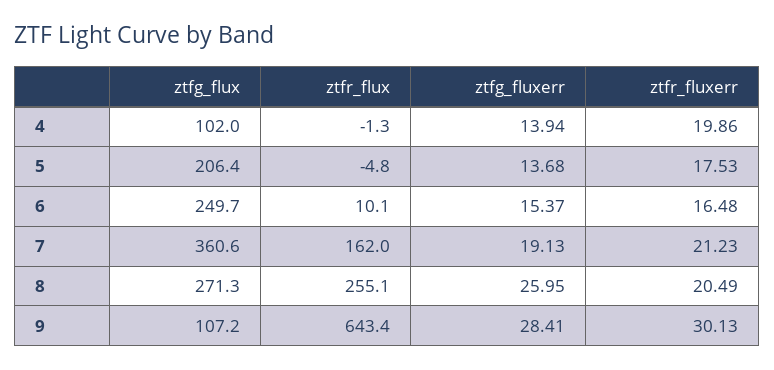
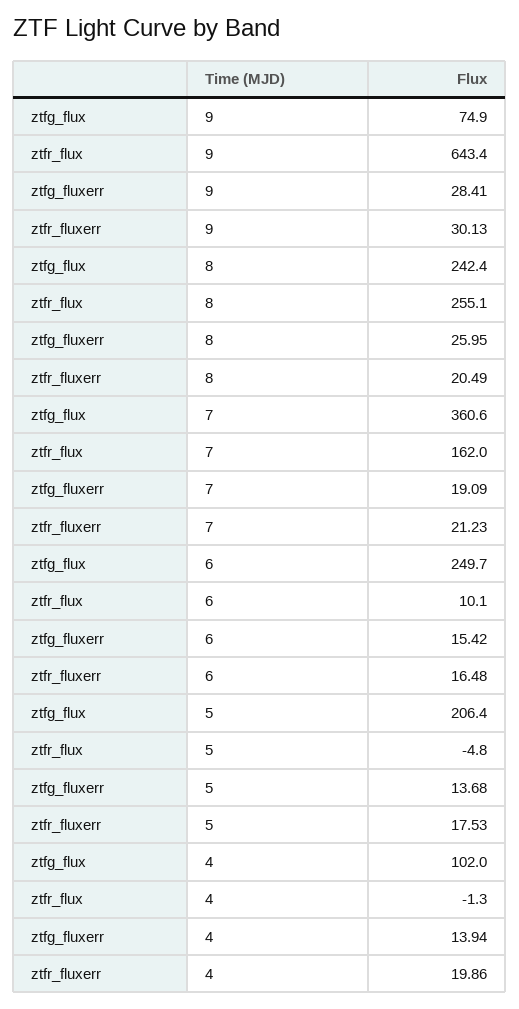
ztfg_fluxerr, 6: 15.37 -> 15.42
ztfg_fluxerr, 7: 19.13 -> 19.09
ztfg_flux, 8: 271.3 -> 242.4
ztfg_flux, 9: 107.2 -> 74.9

